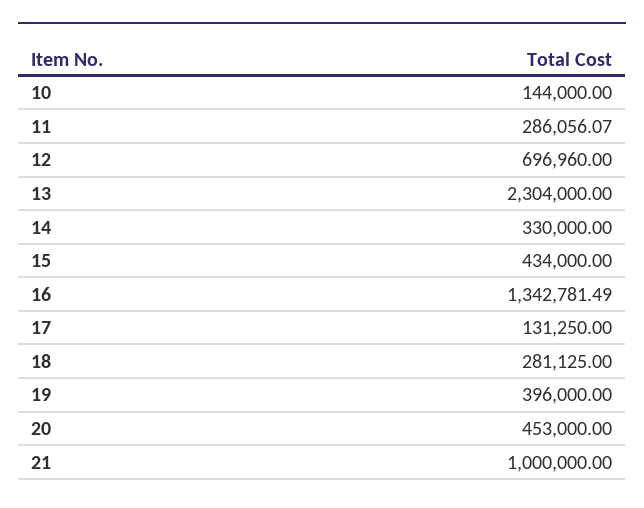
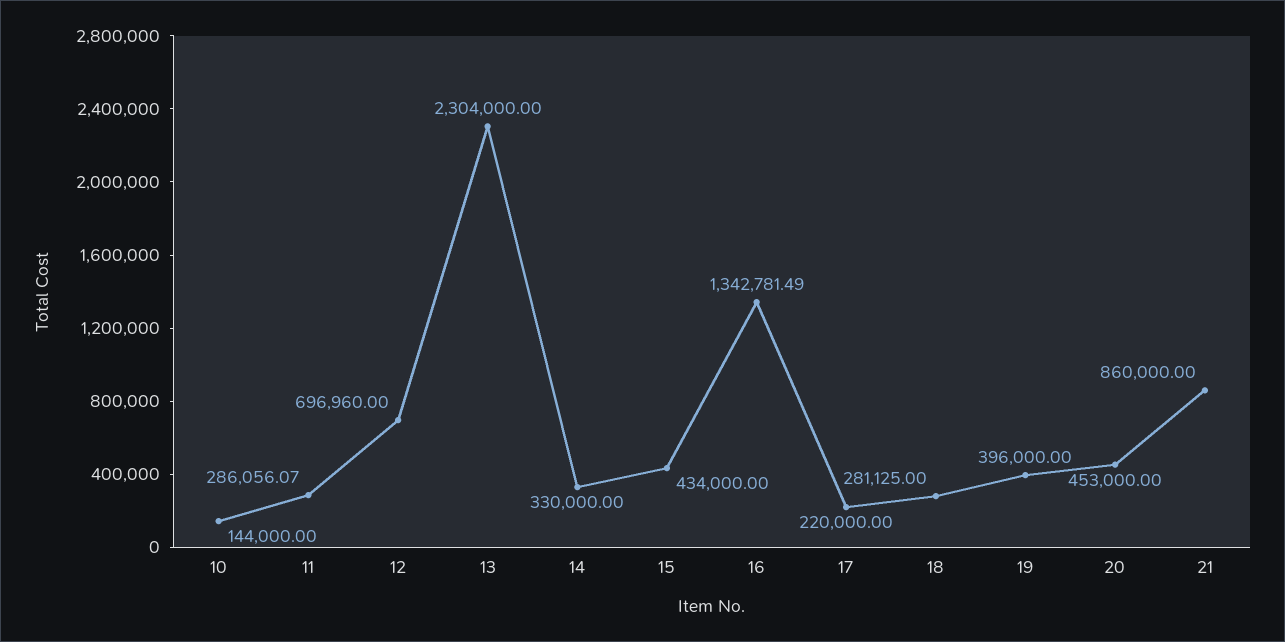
17: 131250 -> 220000
21: 1000000 -> 860000

